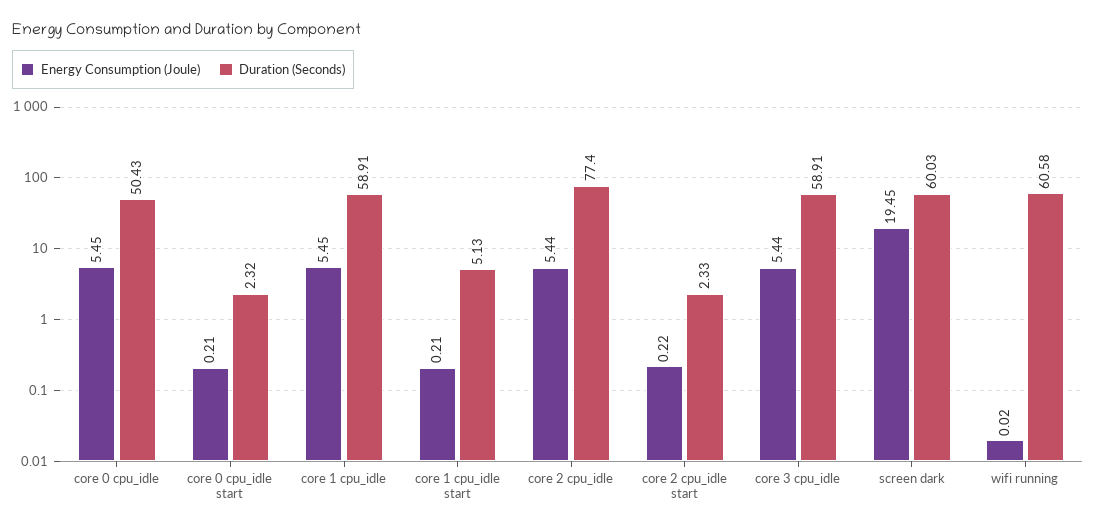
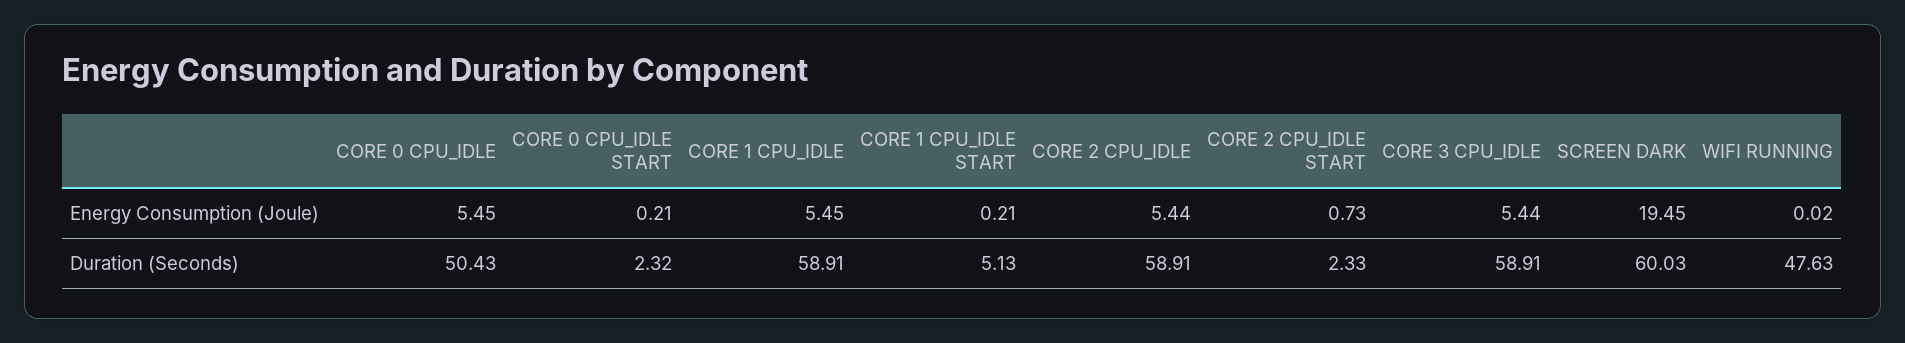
Duration (Seconds), core 2 cpu_idle: 77.4 -> 58.91
Energy Consumption (Joule), core 2 cpu_idle start: 0.22 -> 0.73
Duration (Seconds), wifi running: 60.58 -> 47.63

